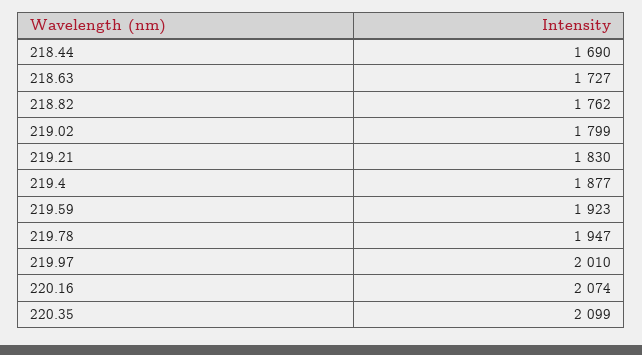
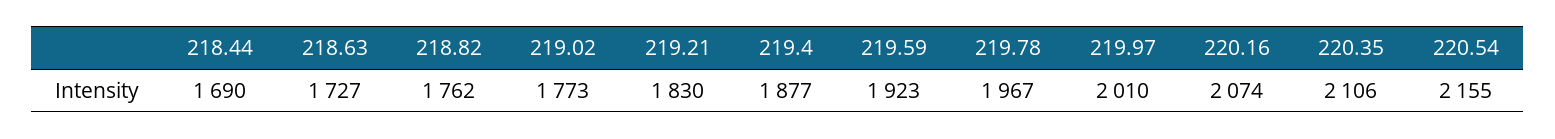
219.02: 1799 -> 1773
219.78: 1947 -> 1967
220.35: 2099 -> 2106
220.54: none -> 2155

